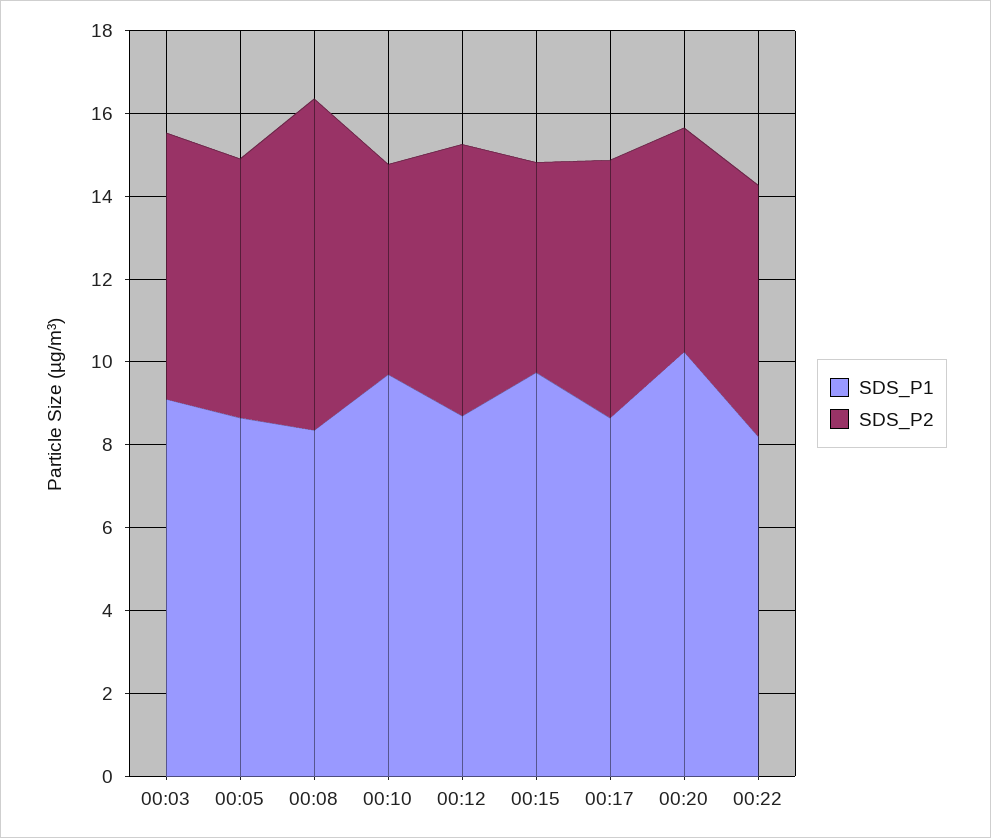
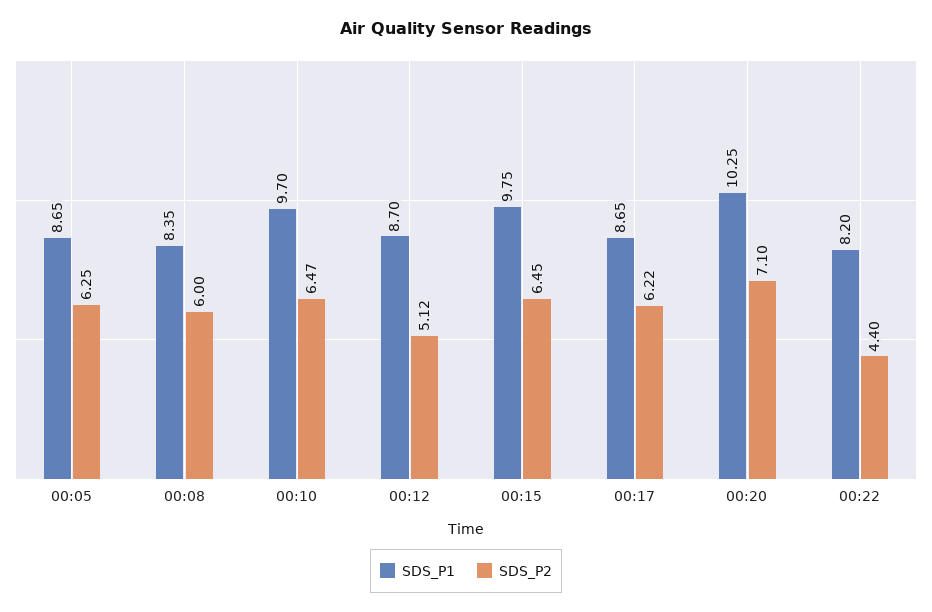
SDS_P1, 00:03: 9 -> none
SDS_P2, 00:03: 6.5 -> none
SDS_P2, 00:08: 8 -> 6
SDS_P2, 00:10: 5 -> 6.47
SDS_P2, 00:12: 6.5 -> 5.12
SDS_P2, 00:15: 5 -> 6.45
SDS_P2, 00:20: 5.5 -> 7.1
SDS_P2, 00:22: 6 -> 4.4

